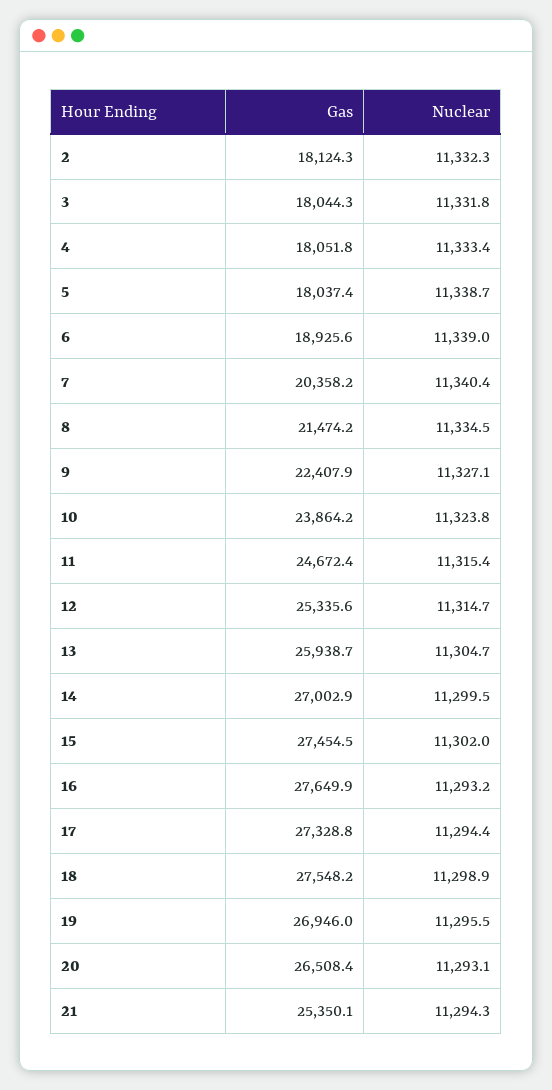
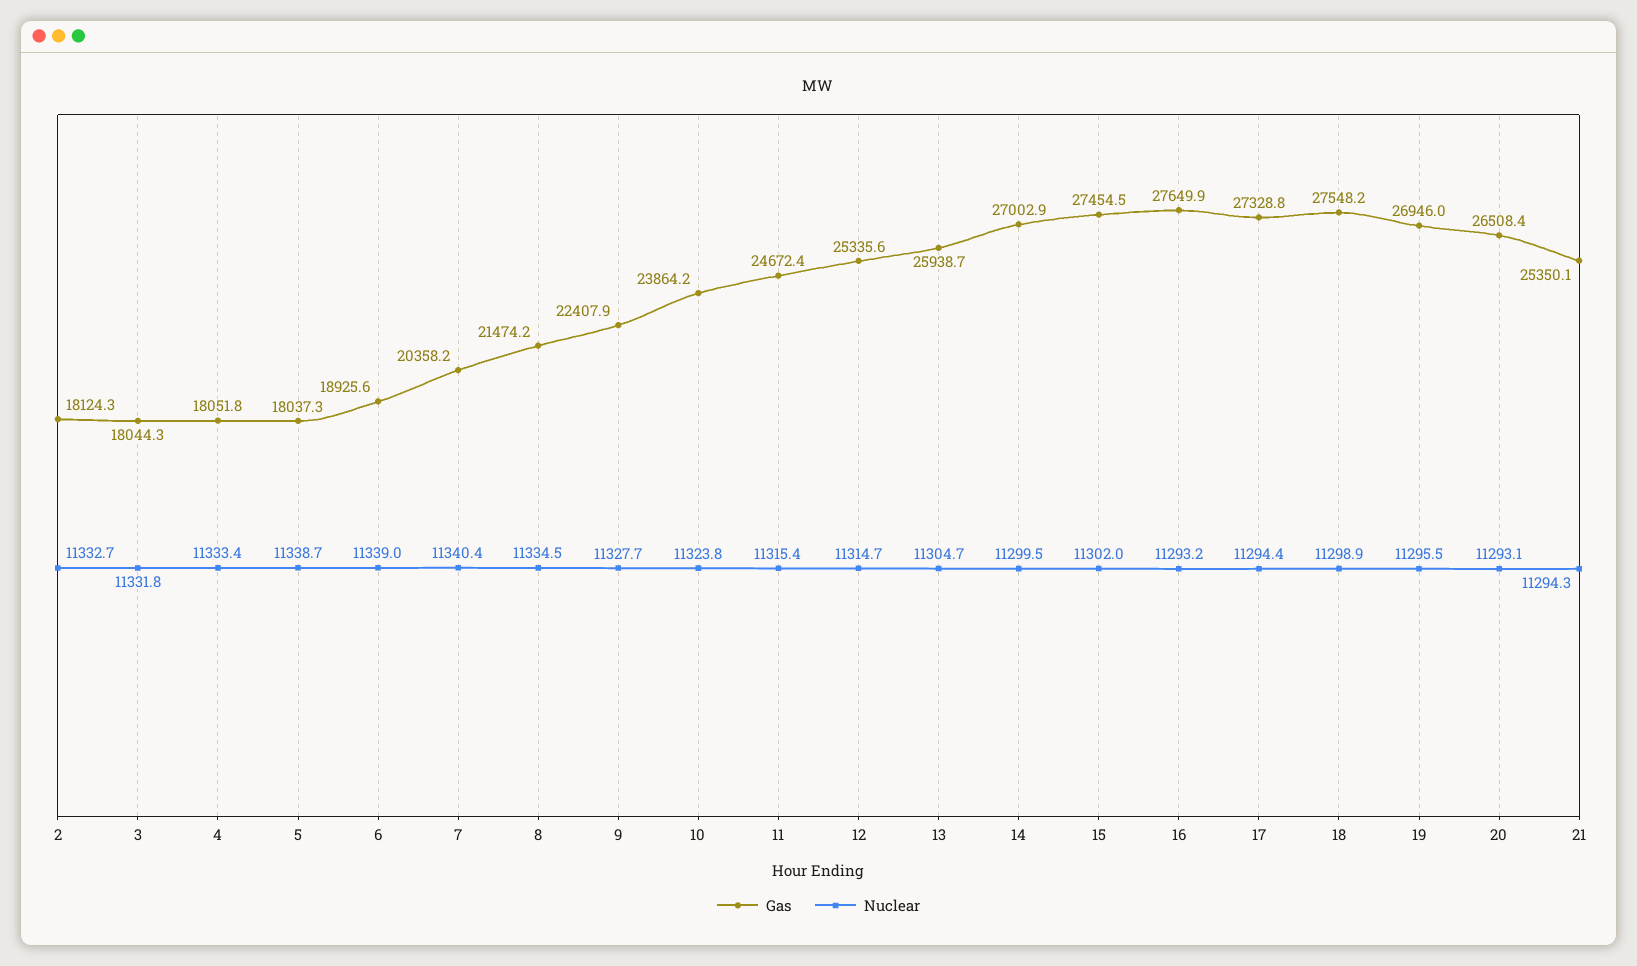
Nuclear, 2: 11332.3 -> 11332.7
Gas, 5: 18037.4 -> 18037.3
Nuclear, 9: 11327.1 -> 11327.7

